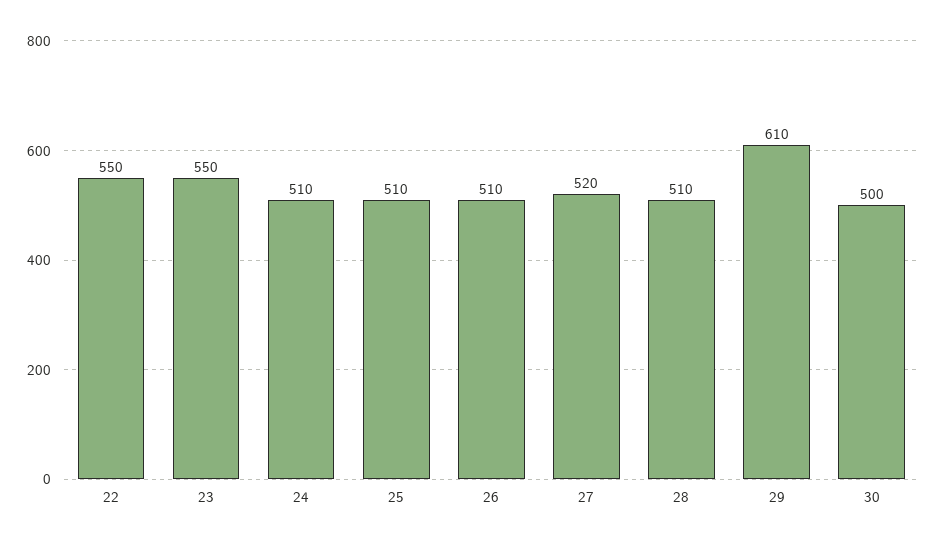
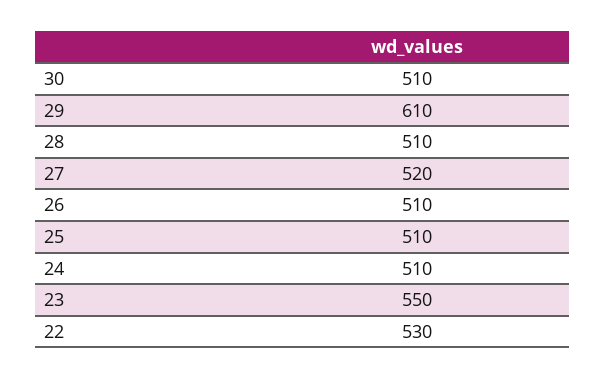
22: 550 -> 530
30: 500 -> 510

